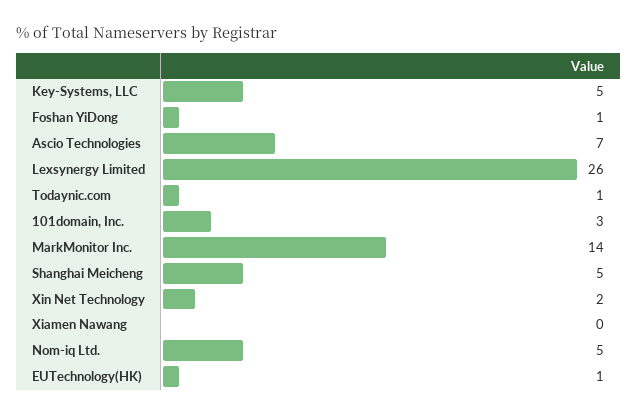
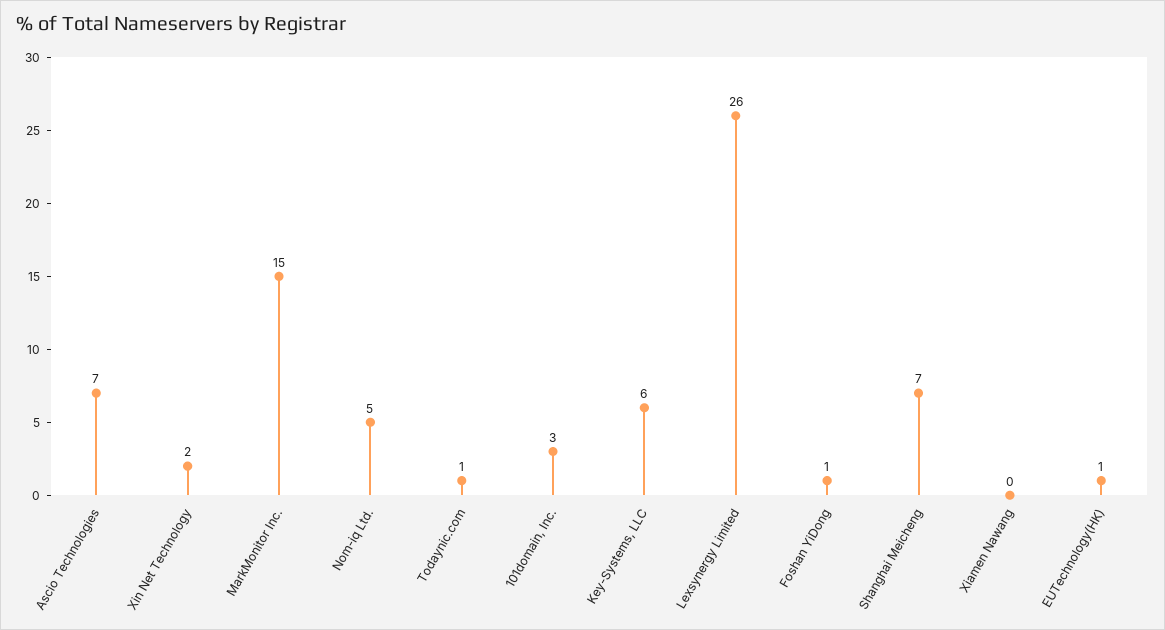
Key-Systems, LLC: 5 -> 6
MarkMonitor Inc.: 14 -> 15
Shanghai Meicheng: 5 -> 7

